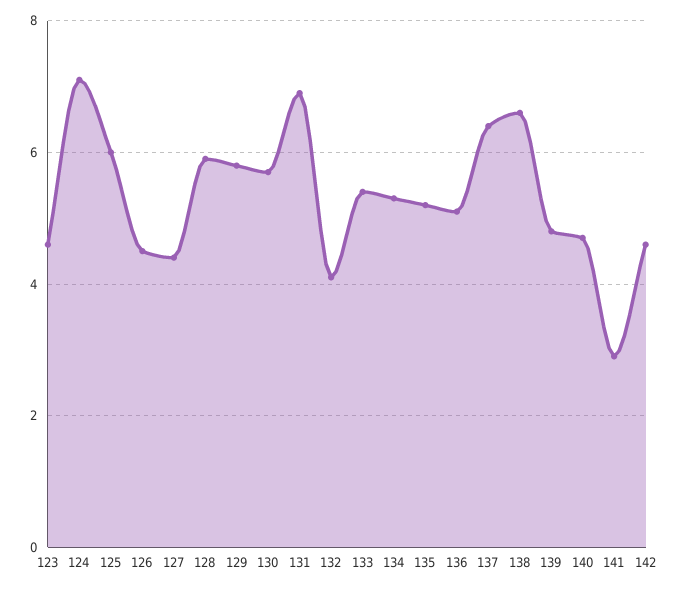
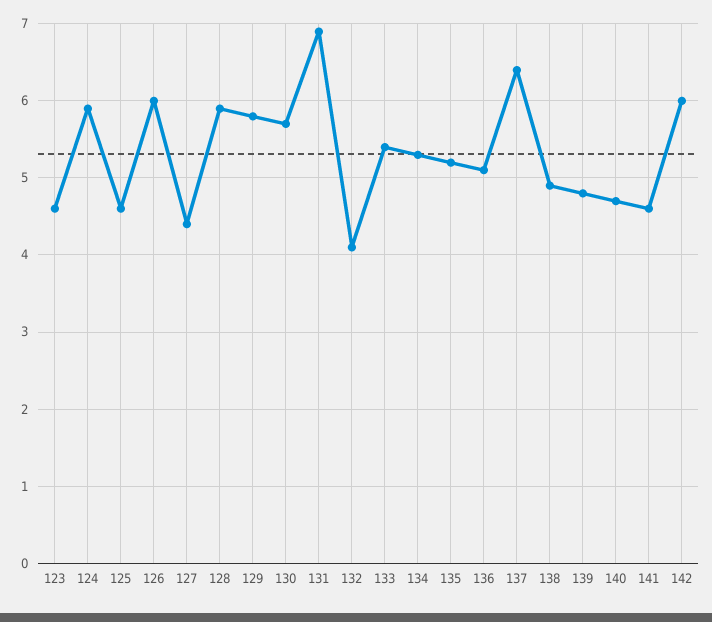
124: 7 -> 5.9
125: 6 -> 4.6
126: 4.5 -> 6
138: 6.5 -> 4.9
141: 3 -> 4.6
142: 4.5 -> 6

